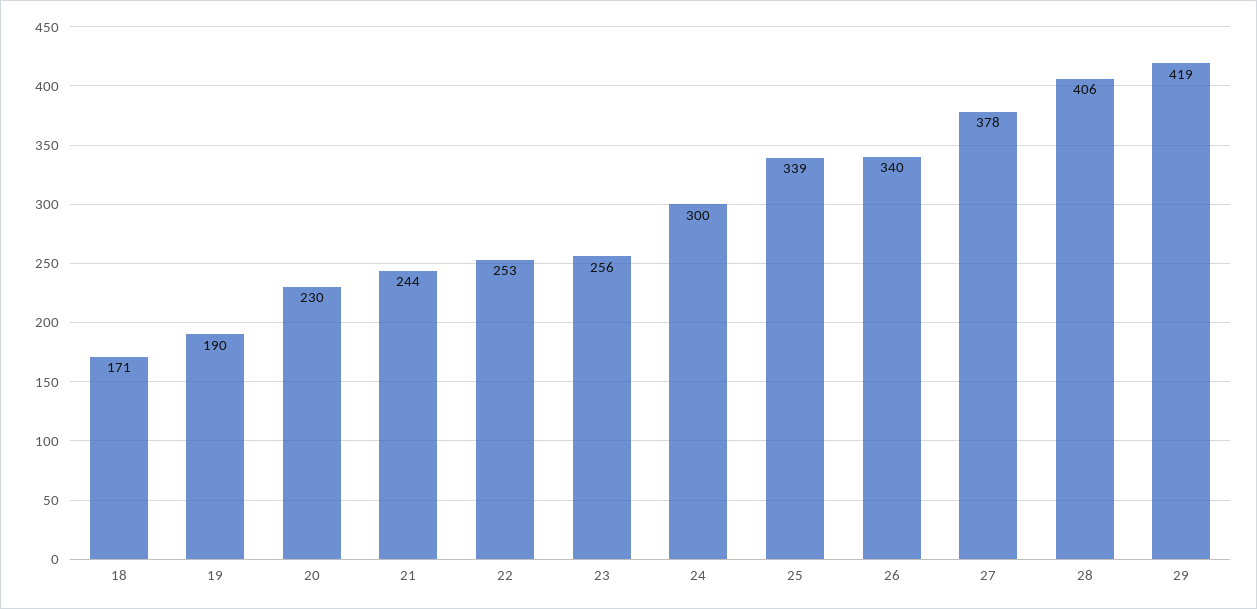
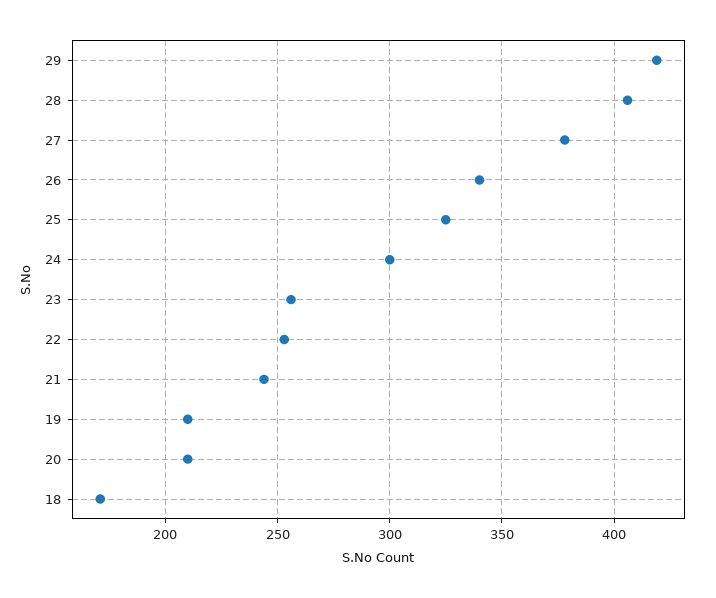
19: 190 -> 210
20: 230 -> 210
25: 339 -> 325

